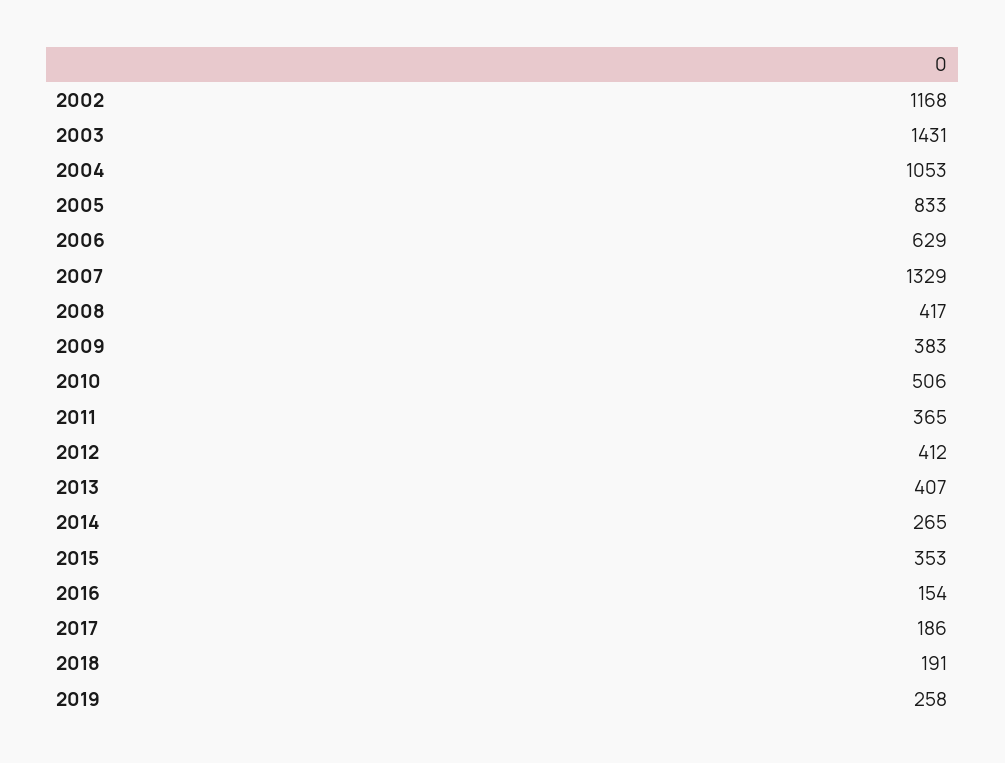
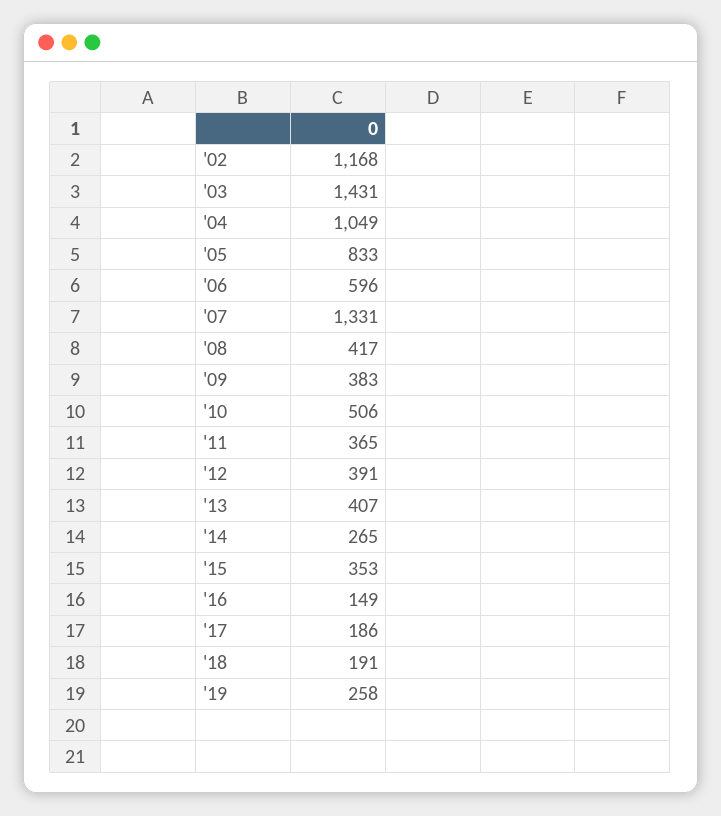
2004: 1053 -> 1049
2006: 629 -> 596
2007: 1329 -> 1331
2012: 412 -> 391
2016: 154 -> 149

